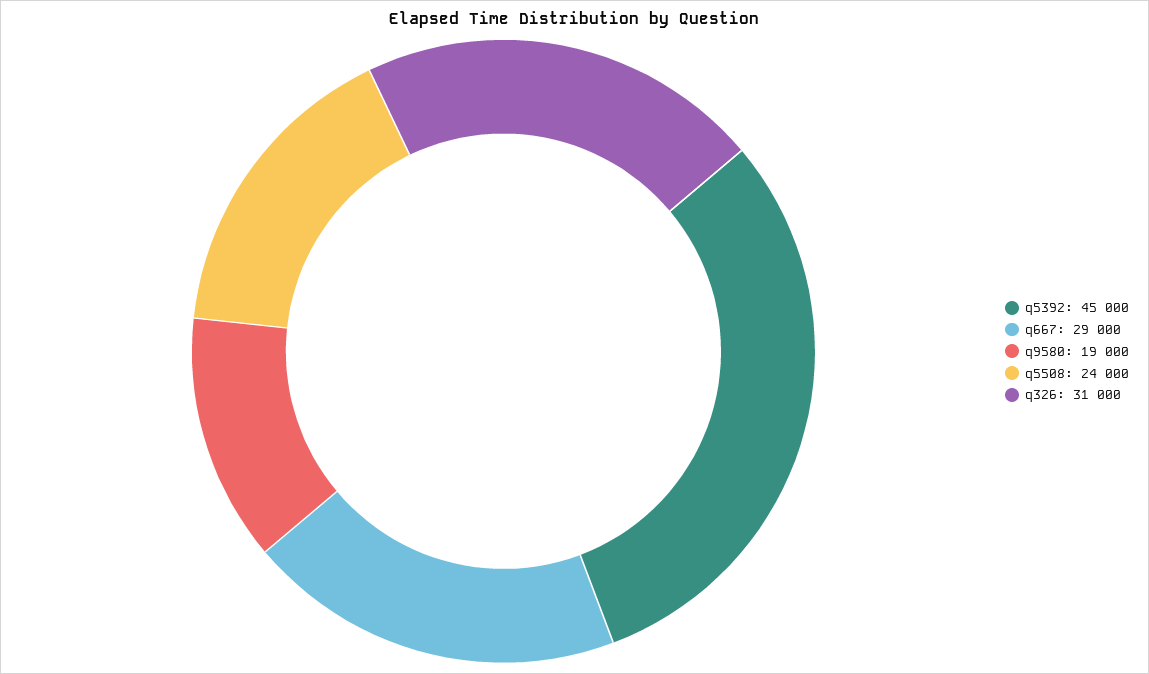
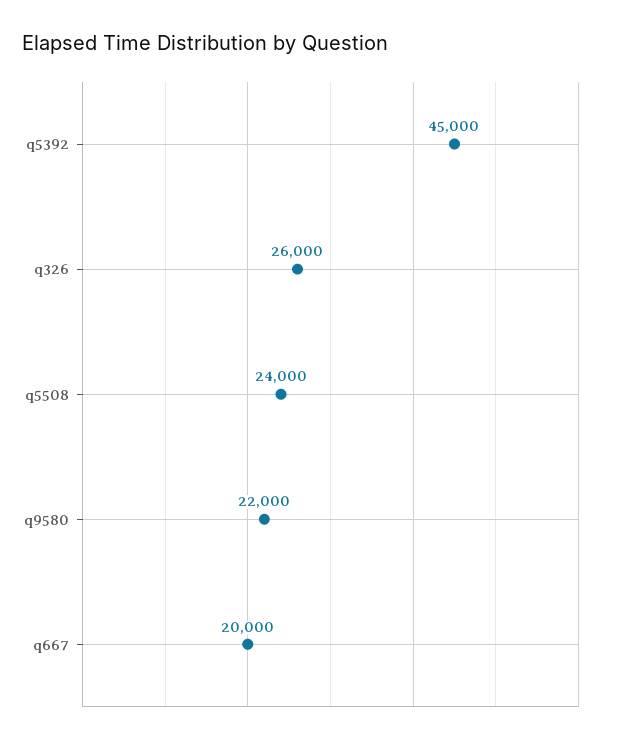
q667: 29000 -> 20000
q9580: 19000 -> 22000
q326: 31000 -> 26000

